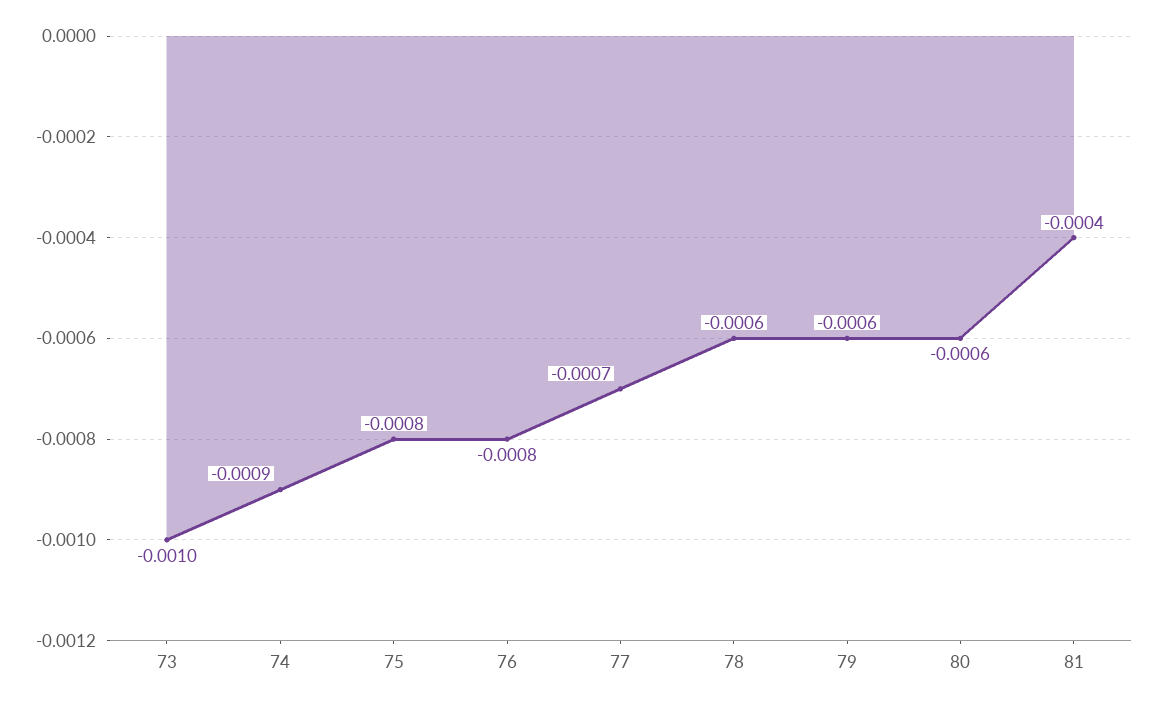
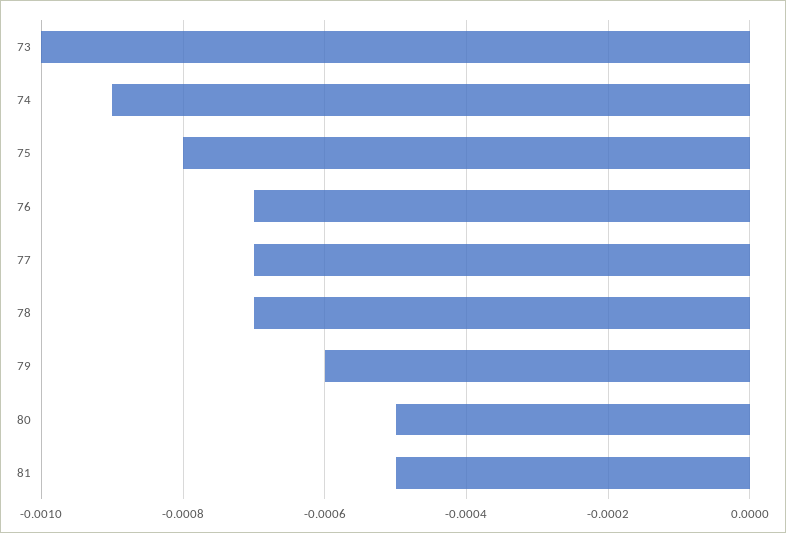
76: -0.0008 -> -0.0007
78: -0.0006 -> -0.0007
80: -0.0006 -> -0.0005
81: -0.0004 -> -0.0005

